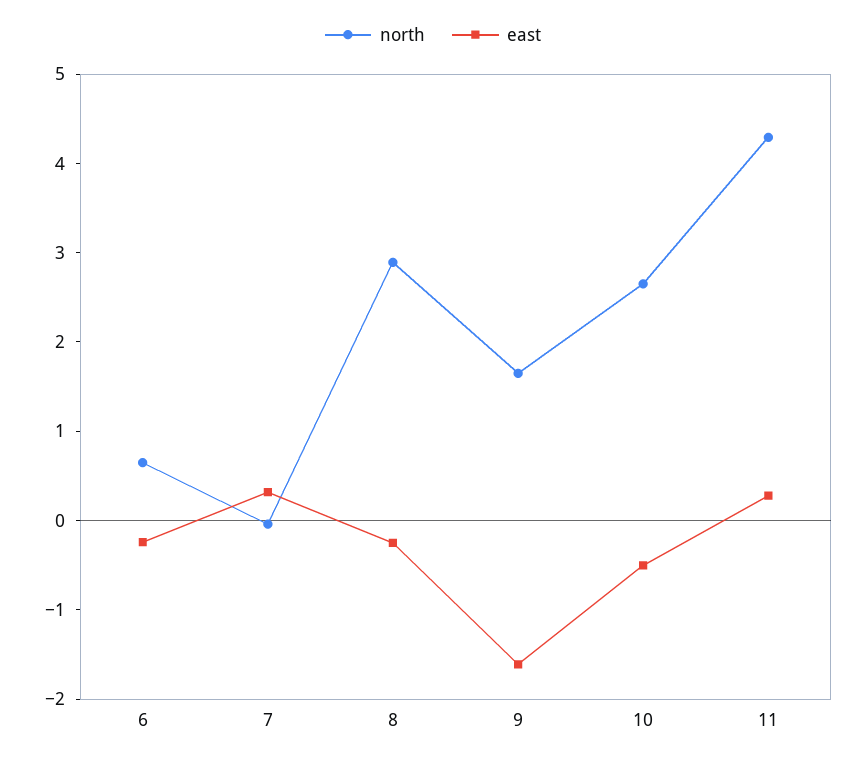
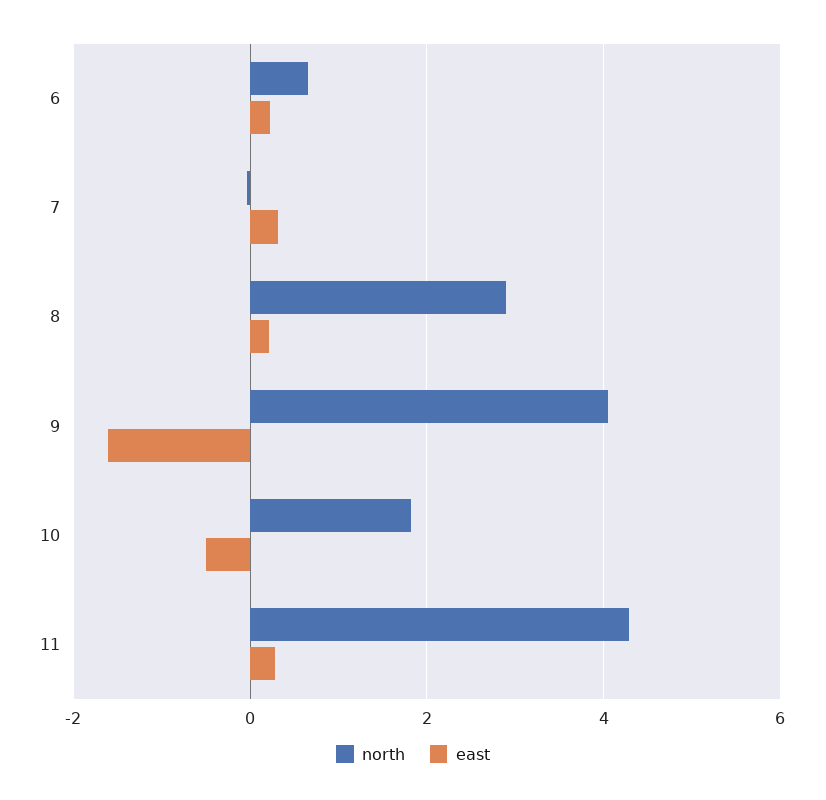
east, 6: -0.2 -> 0.2
east, 8: -0.2 -> 0.2
north, 9: 1.6 -> 4
north, 10: 2.6 -> 1.8

